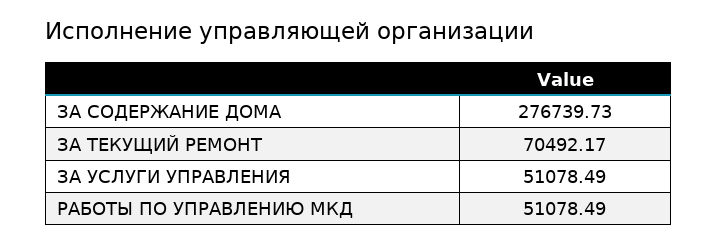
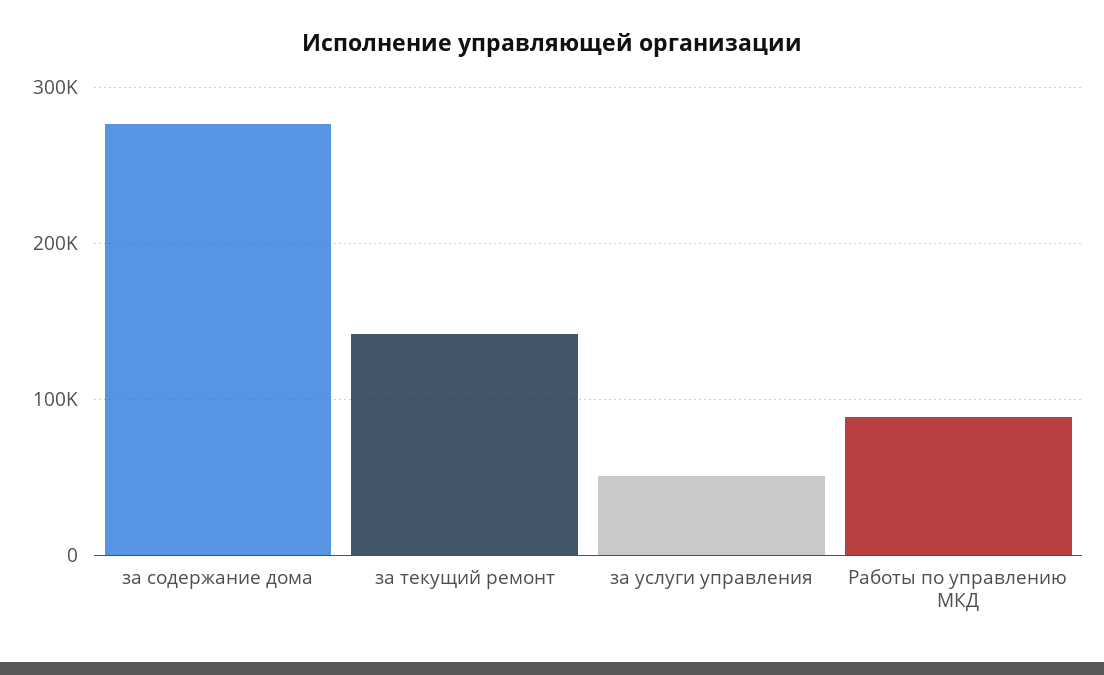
ЗА ТЕКУЩИЙ РЕМОНТ: 70492.17 -> 140000
РАБОТЫ ПО УПРАВЛЕНИЮ МКД: 51078.49 -> 90000

